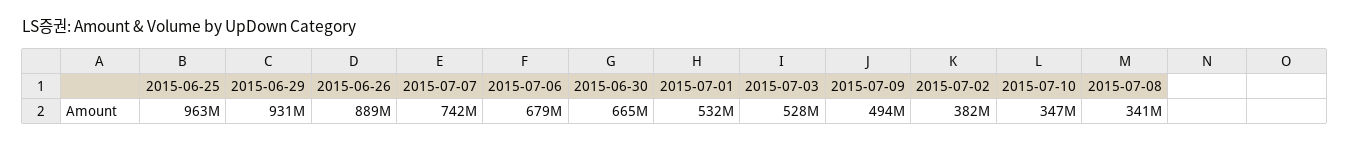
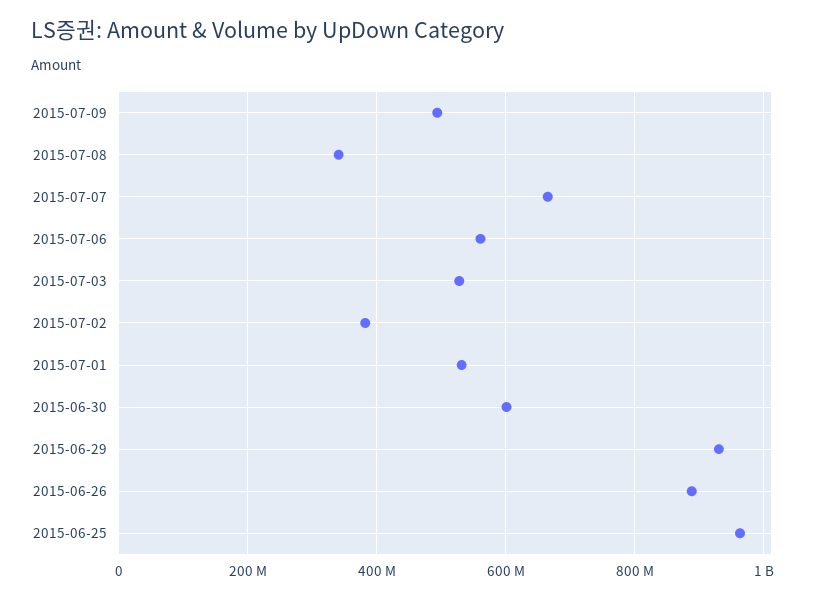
2015-07-07: 742000000 -> 660000000
2015-07-06: 679000000 -> 560000000
2015-06-30: 665000000 -> 600000000
2015-07-10: 347000000 -> none

